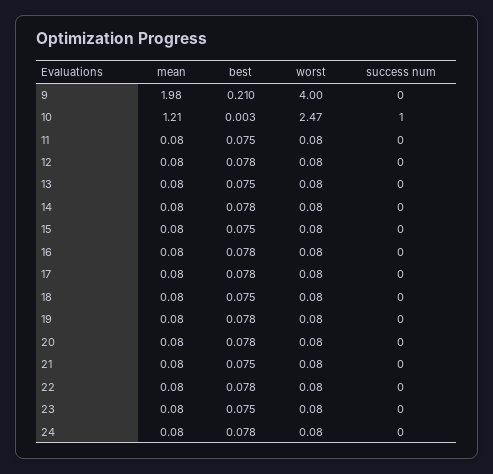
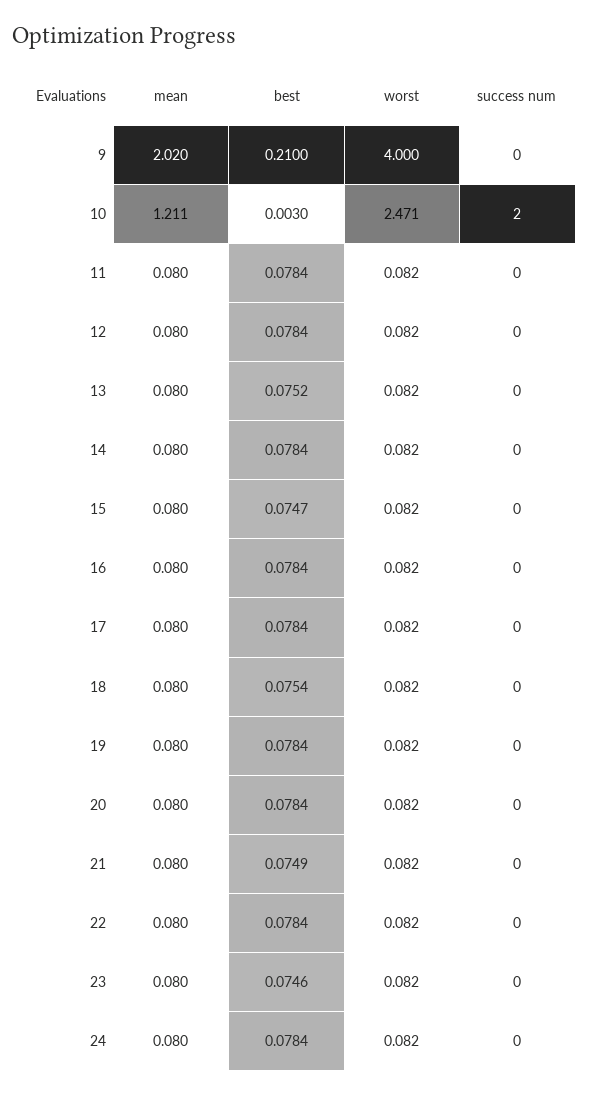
mean, 9: 1.98 -> 2.02
success num, 10: 1 -> 2
best, 11: 0.075 -> 0.0784

